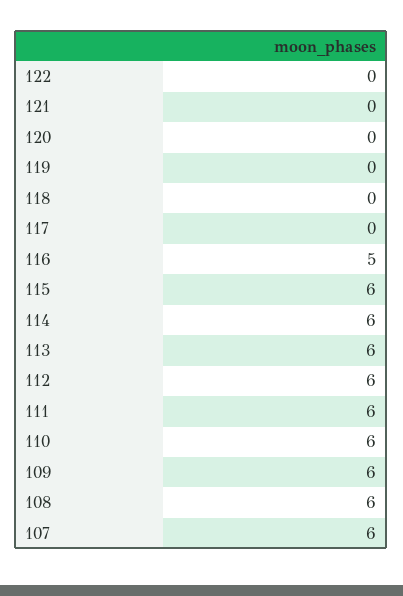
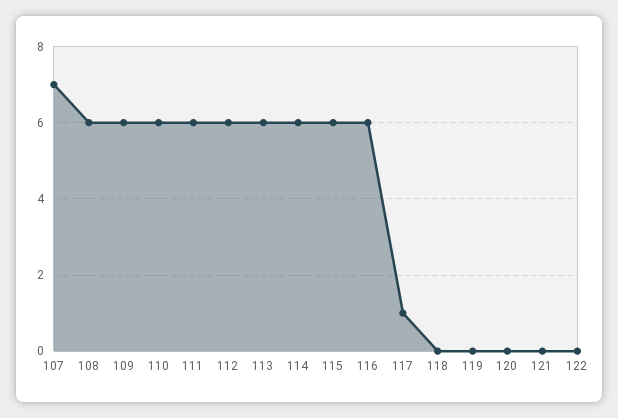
117: 0 -> 1
116: 5 -> 6
107: 6 -> 7

